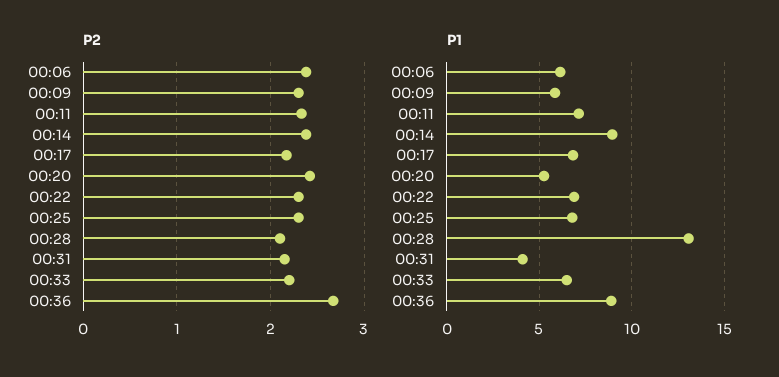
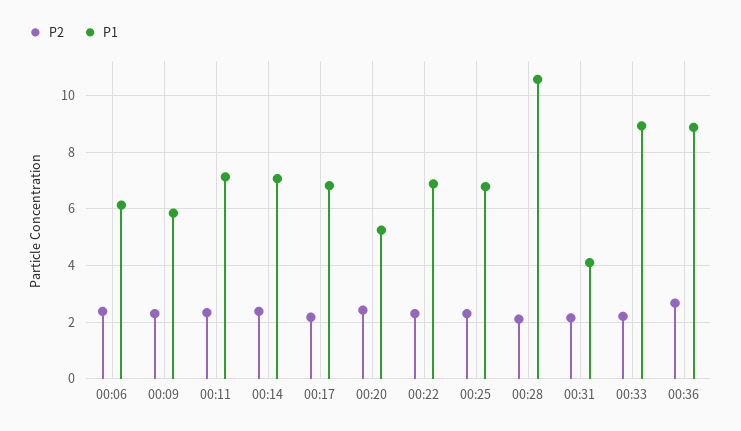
P1, 00:14: 9 -> 7
P1, 00:28: 13 -> 10.5
P1, 00:33: 6.5 -> 9

